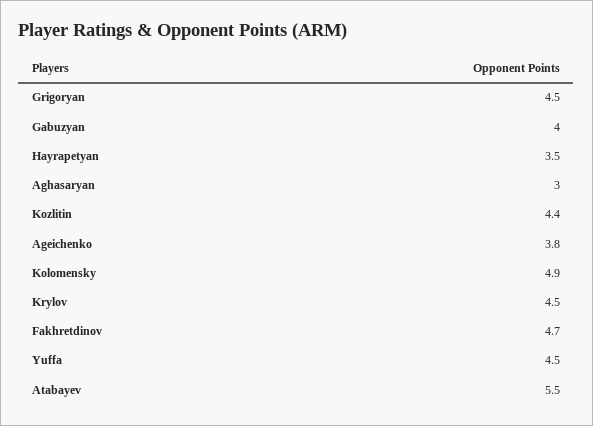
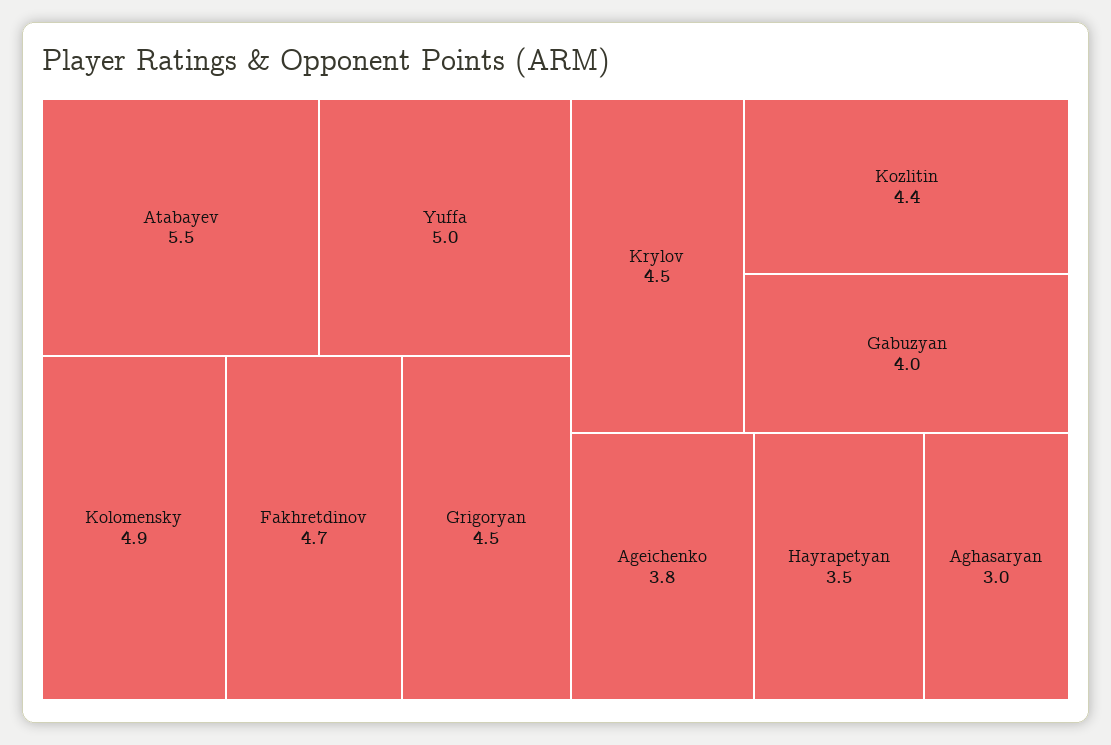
Yuffa: 4.5 -> 5

